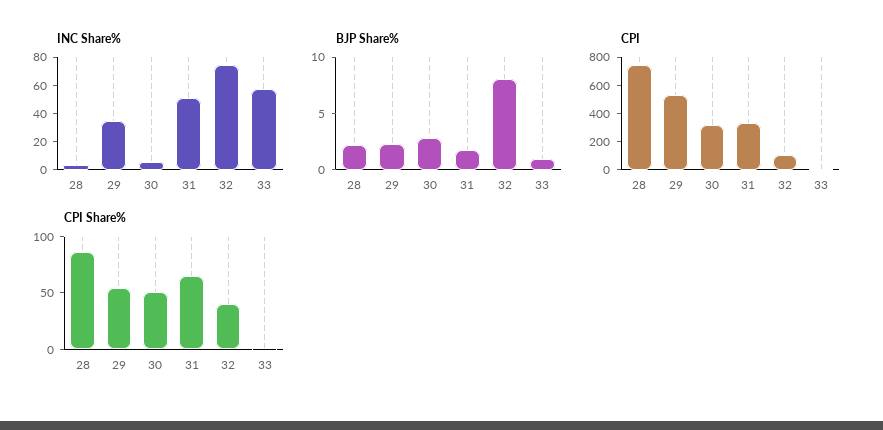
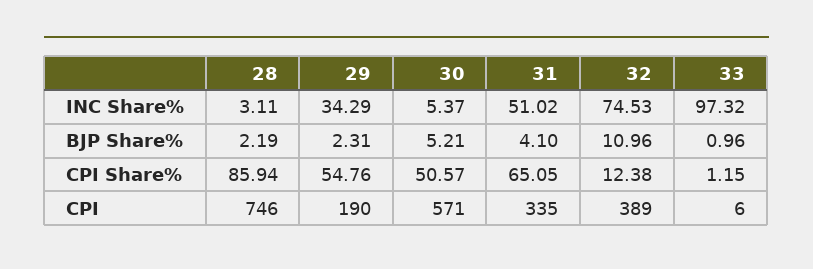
INC Share%, 33: 60 -> 97.32
BJP Share%, 30: 3 -> 5.21
BJP Share%, 31: 2 -> 4.1
BJP Share%, 32: 8 -> 10.96
CPI, 29: 500 -> 190
CPI, 30: 300 -> 571
CPI, 32: 100 -> 389
CPI Share%, 32: 40 -> 12.38

